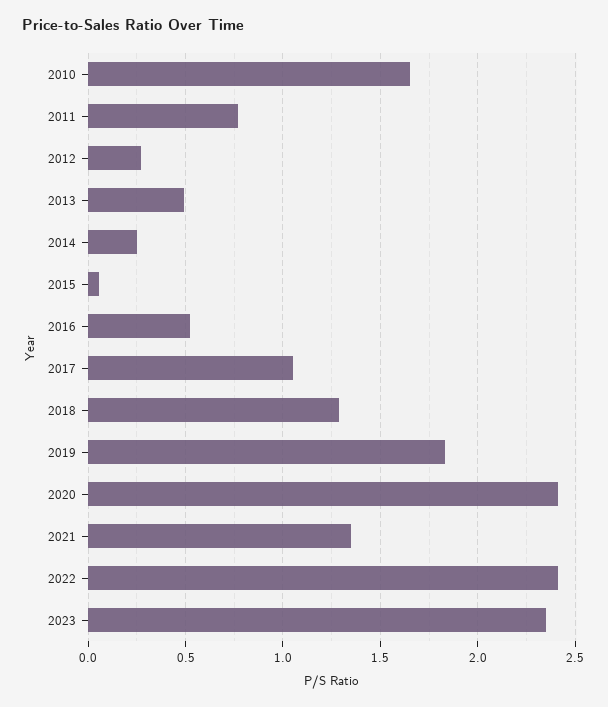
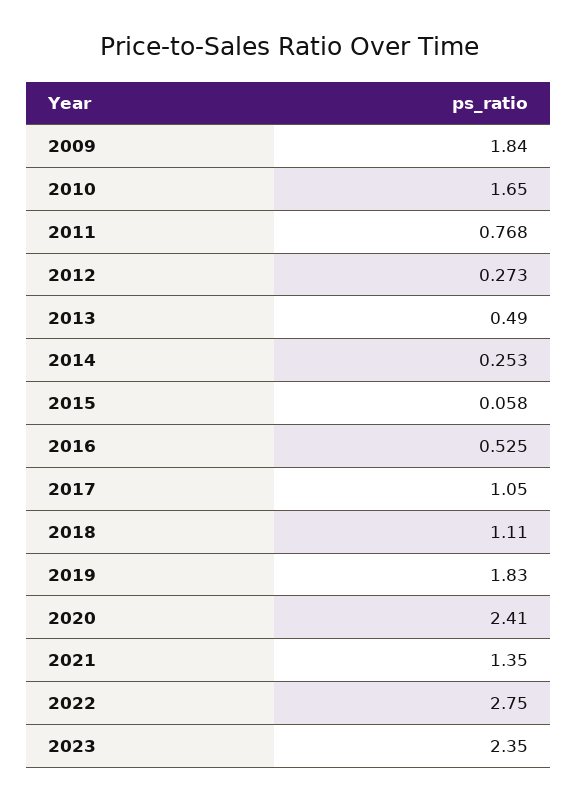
2018: 1.3 -> 1.11
2022: 2.4 -> 2.75
2009: none -> 1.84

